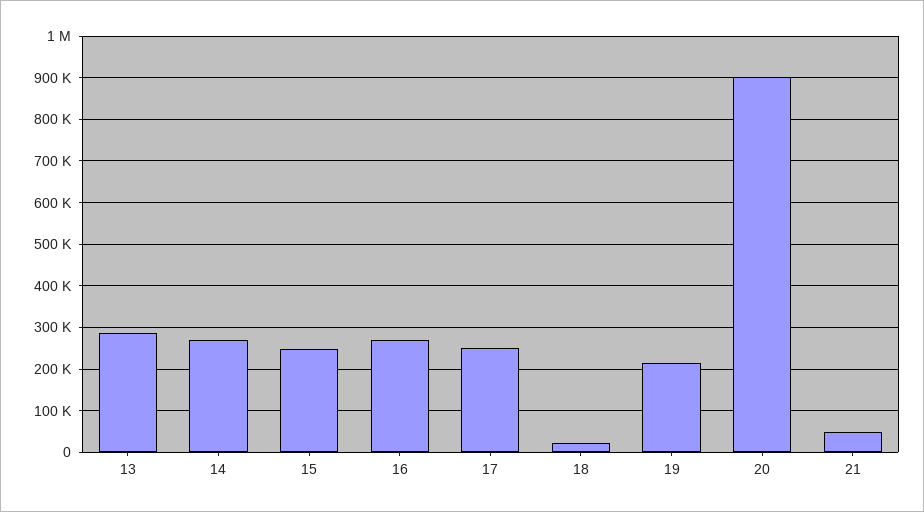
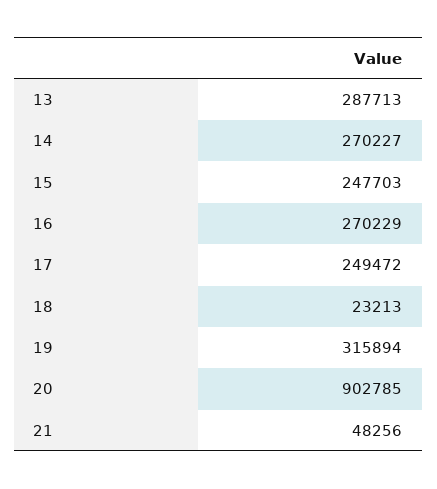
19: 220000 -> 315894

